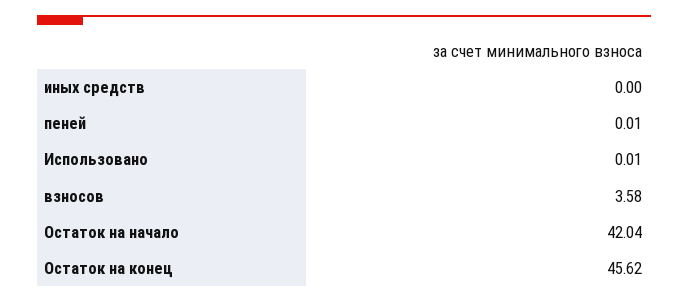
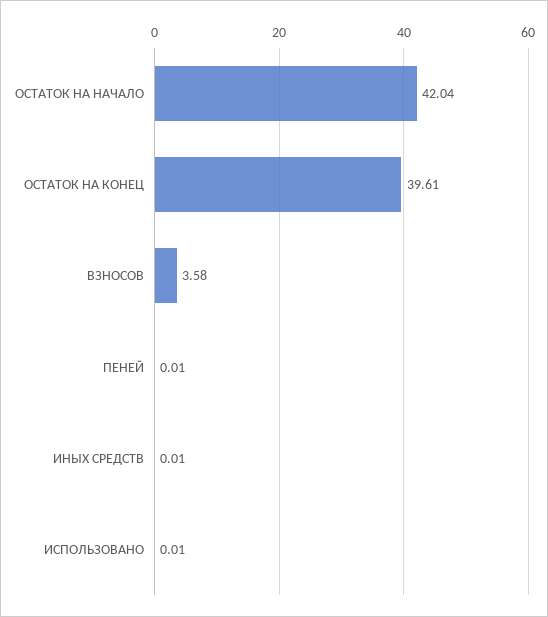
иных средств: 0 -> 0.01
Остаток на конец: 45.62 -> 39.61

